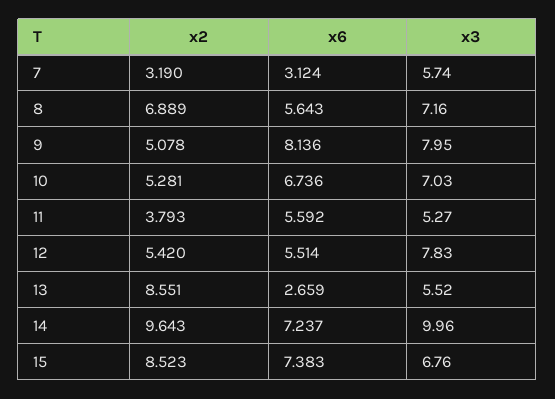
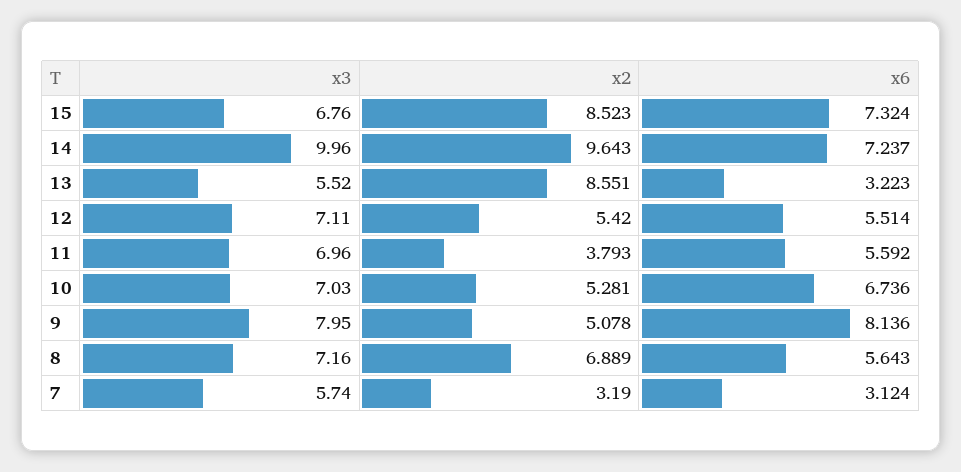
x3, 11: 5.27 -> 6.96
x3, 12: 7.83 -> 7.11
x6, 13: 2.659 -> 3.223
x6, 15: 7.383 -> 7.324

